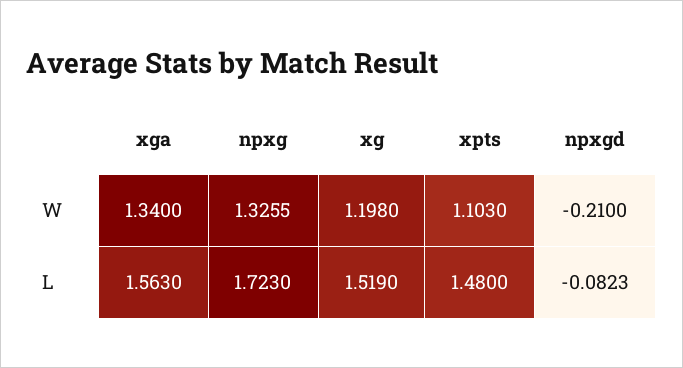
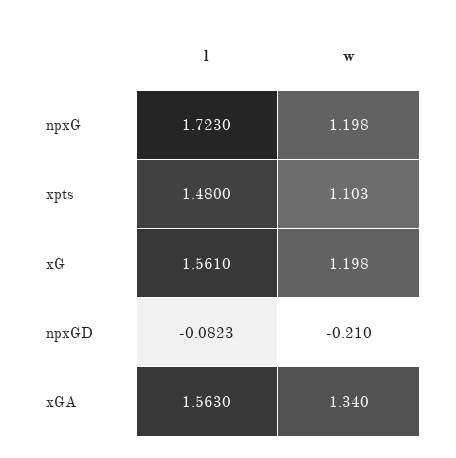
npxg, W: 1.3255 -> 1.198
xg, L: 1.519 -> 1.561

